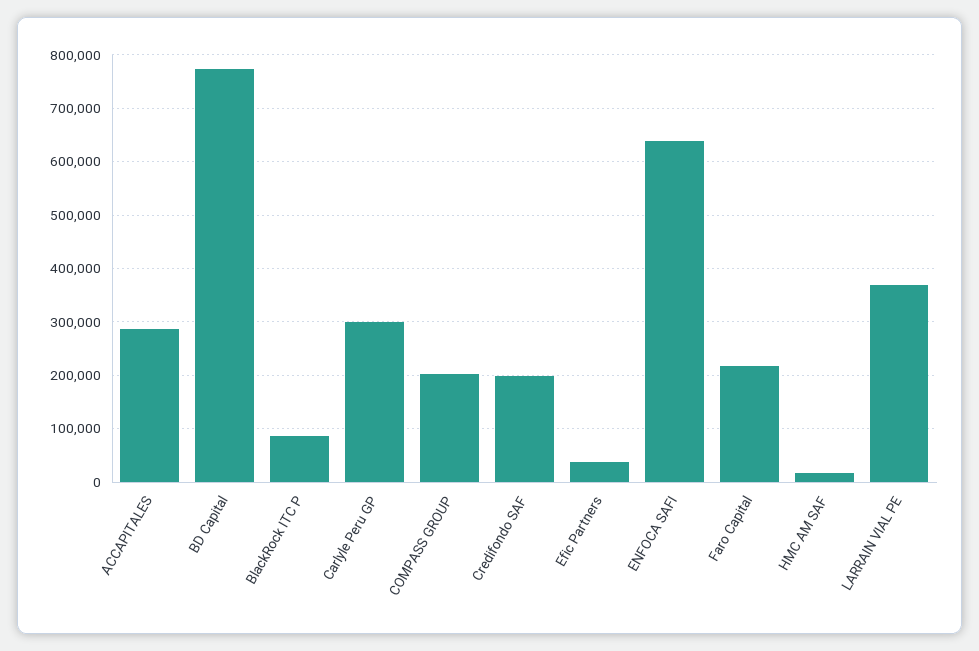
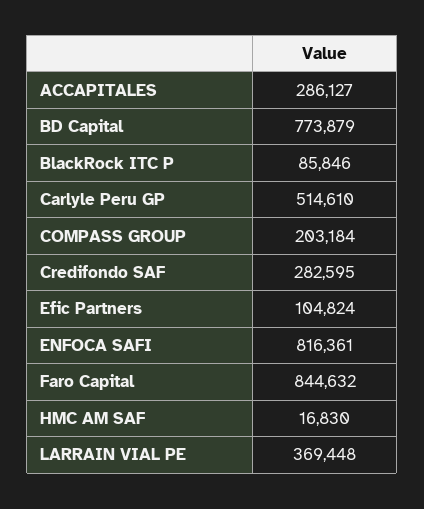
Carlyle Peru GP: 300000 -> 514610
Credifondo SAF: 200000 -> 282595
Efic Partners: 40000 -> 104824
ENFOCA SAFI: 640000 -> 816361
Faro Capital: 220000 -> 844632

